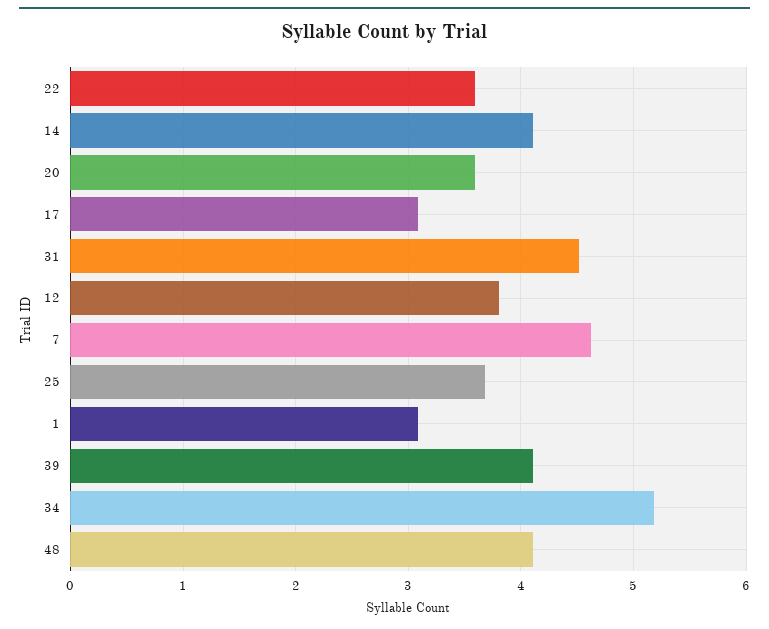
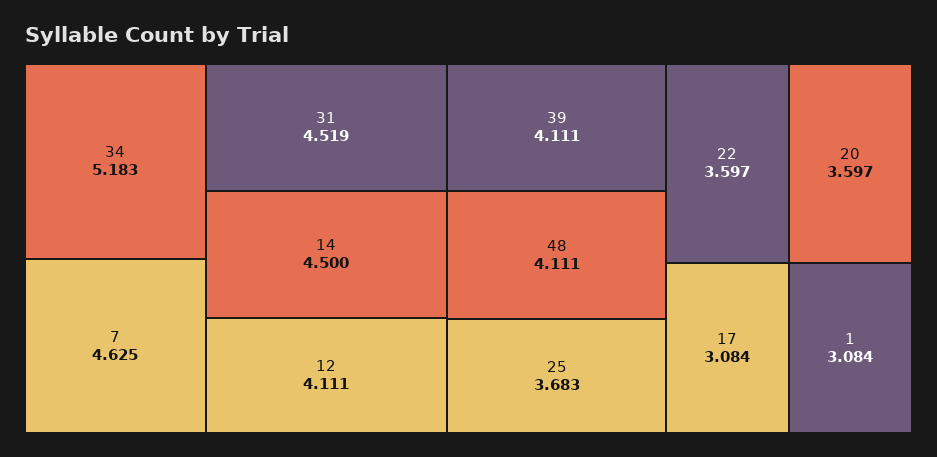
14: 4.1 -> 4.5
12: 3.8 -> 4.111

